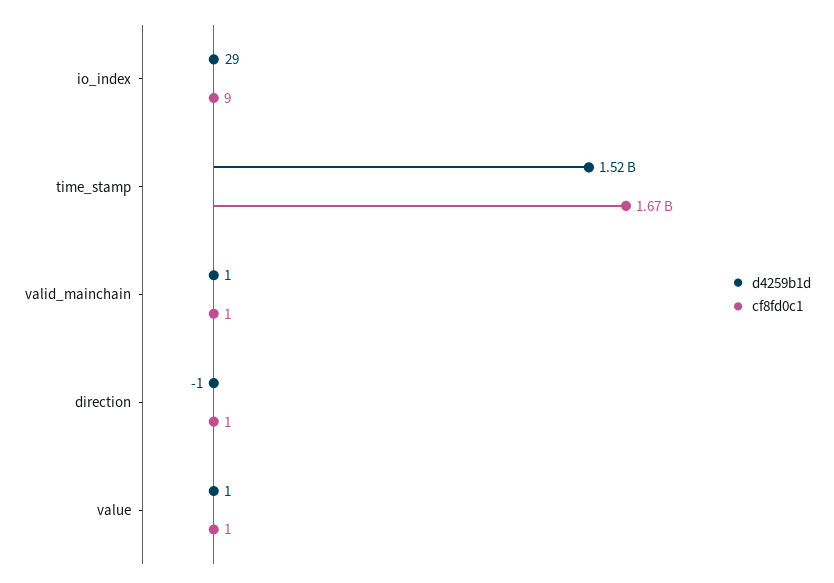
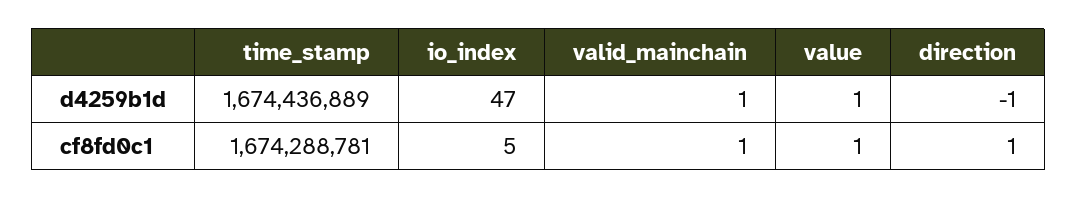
d4259b1d, io_index: 29 -> 47
cf8fd0c1, io_index: 9 -> 5
d4259b1d, time_stamp: 1520000000 -> 1674436889

